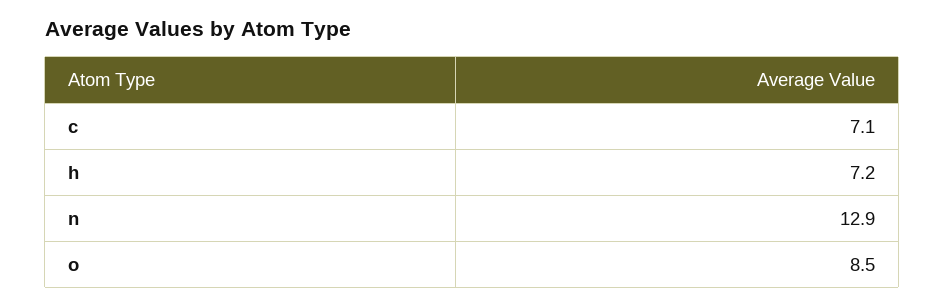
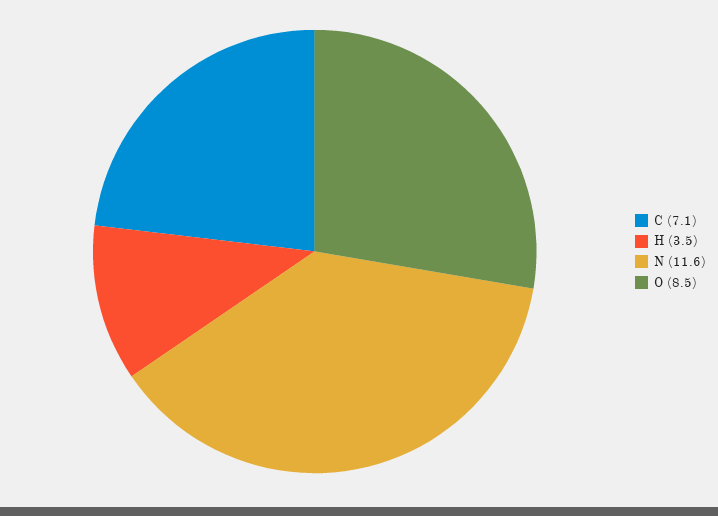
h: 7.2 -> 3.5
n: 12.9 -> 11.6

